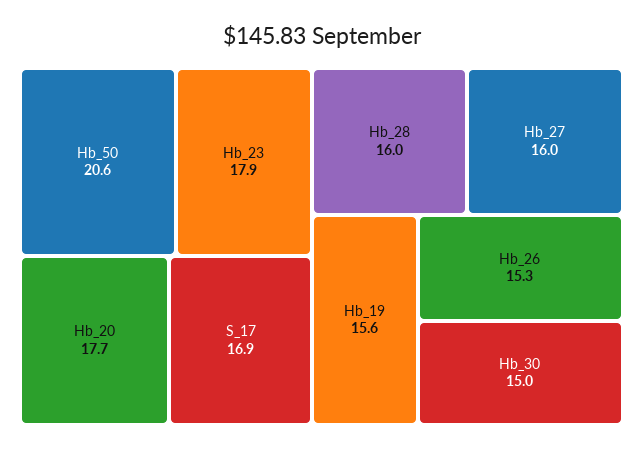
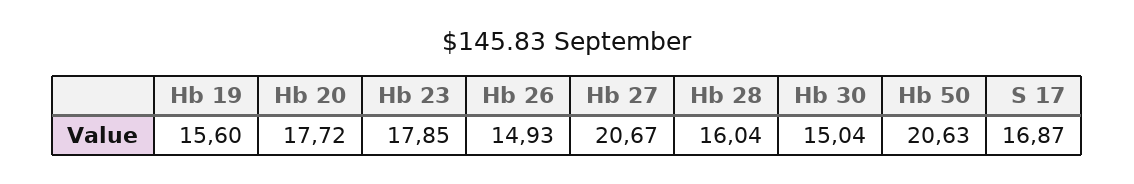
Hb_27: 16 -> 20.67
Hb_26: 15.3 -> 14.93

